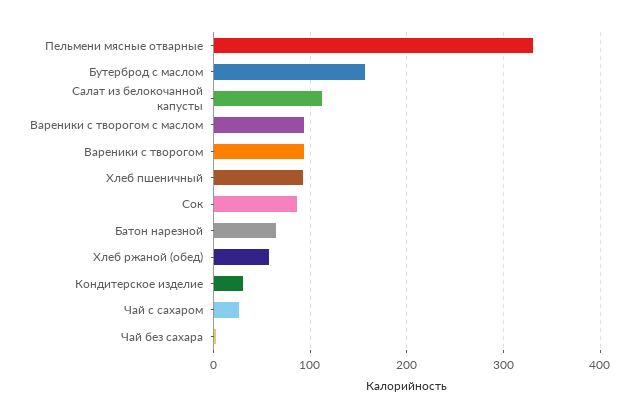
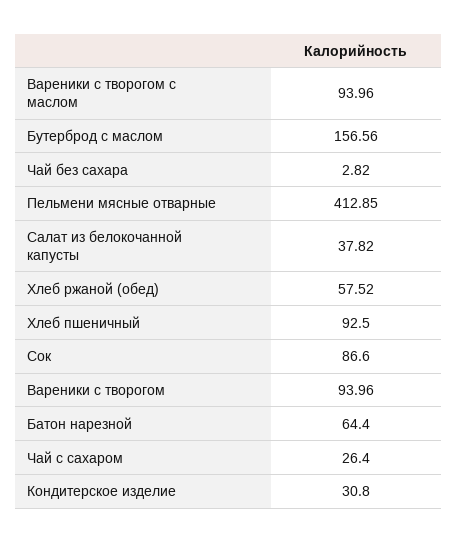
Пельмени мясные отварные: 330 -> 412.85
Салат из белокочанной капусты: 110 -> 37.82

